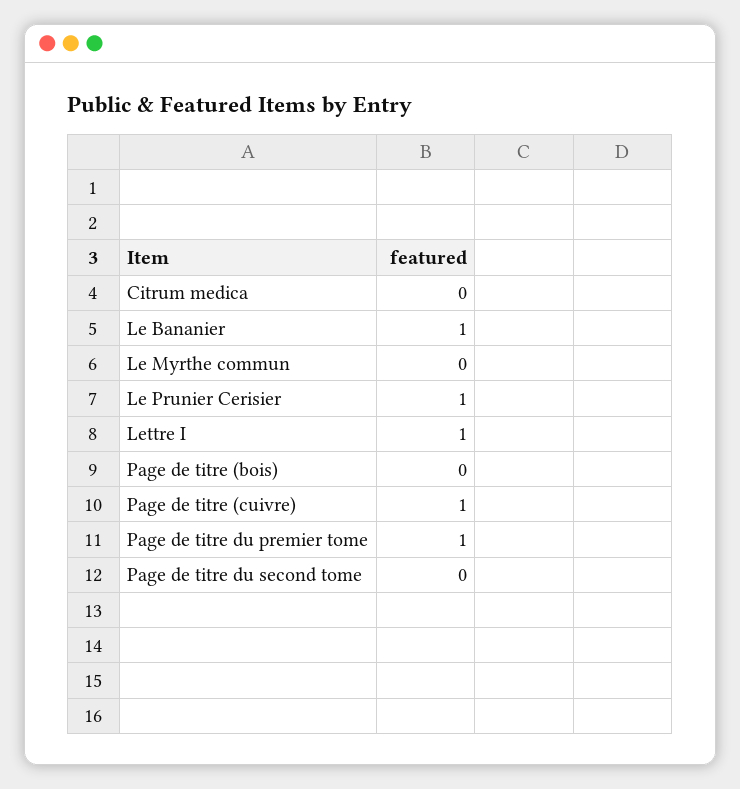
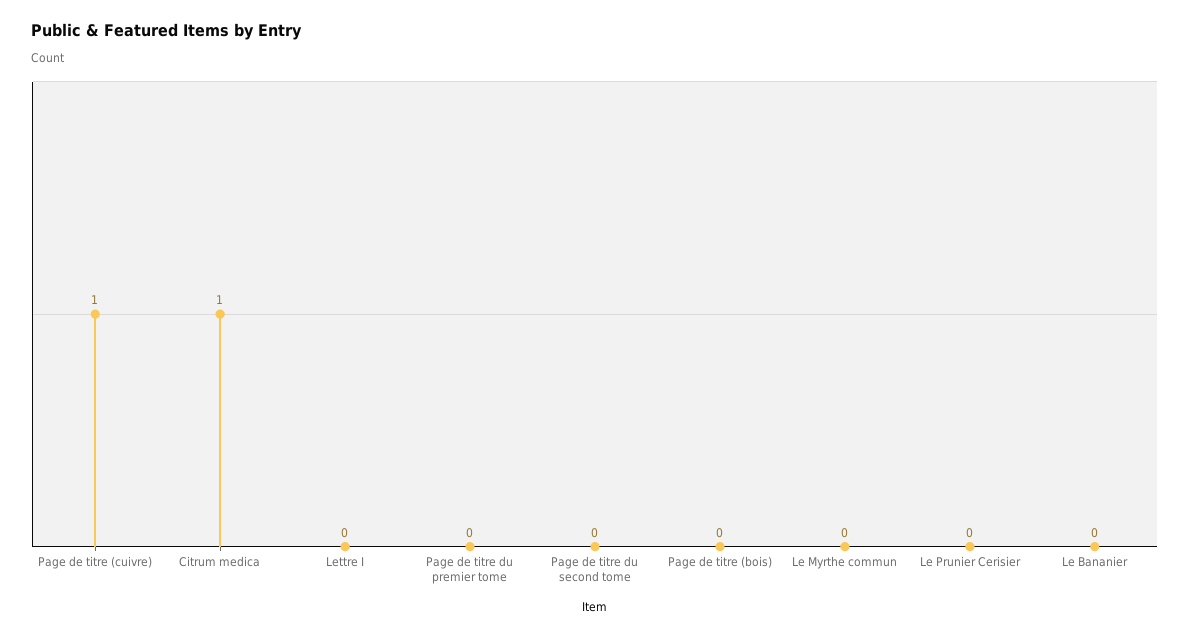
Citrum medica: 0 -> 1
Le Bananier: 1 -> 0
Le Prunier Cerisier: 1 -> 0
Lettre I: 1 -> 0
Page de titre du premier tome: 1 -> 0

